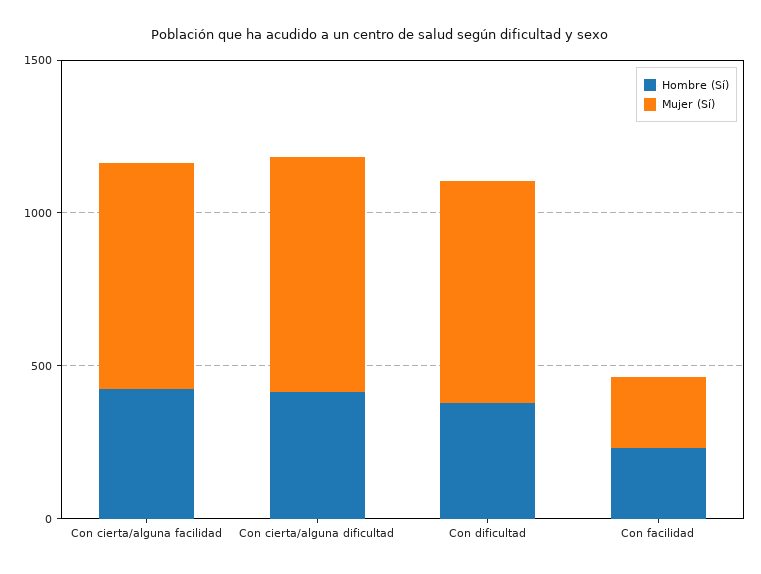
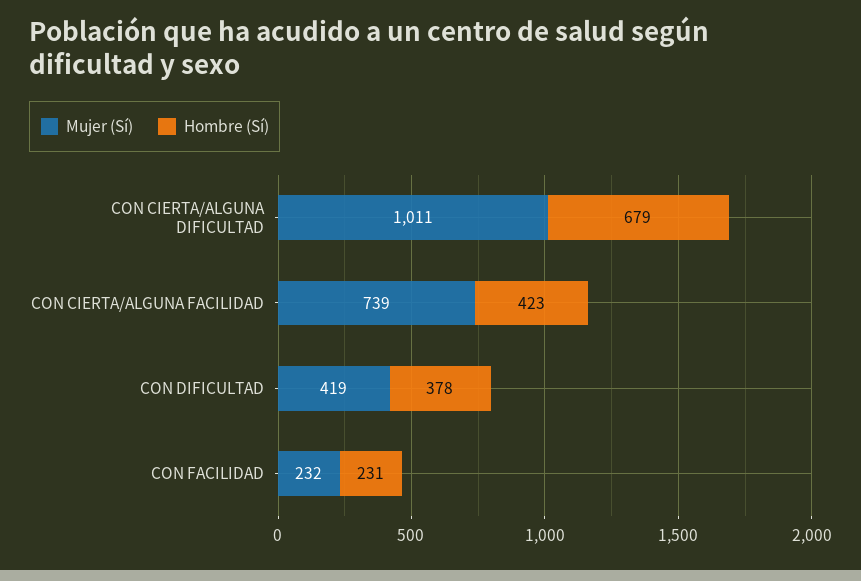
Hombre (Sí), Con cierta/alguna dificultad: 400 -> 679
Mujer (Sí), Con cierta/alguna dificultad: 800 -> 1011
Mujer (Sí), Con dificultad: 700 -> 419

